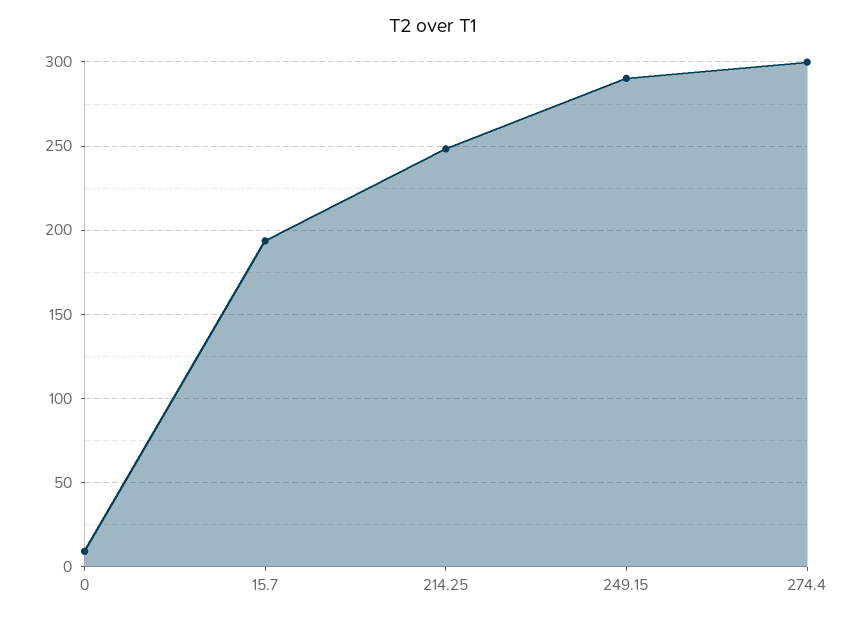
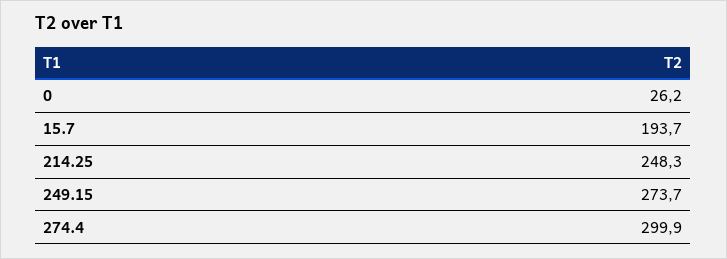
0: 10 -> 26.2
249.15: 290 -> 273.7

